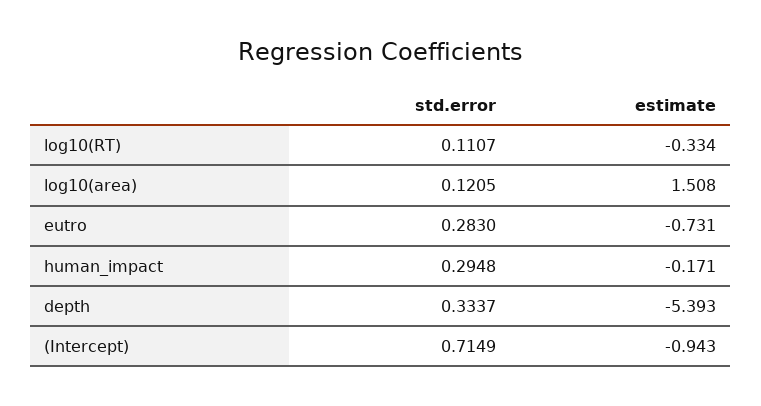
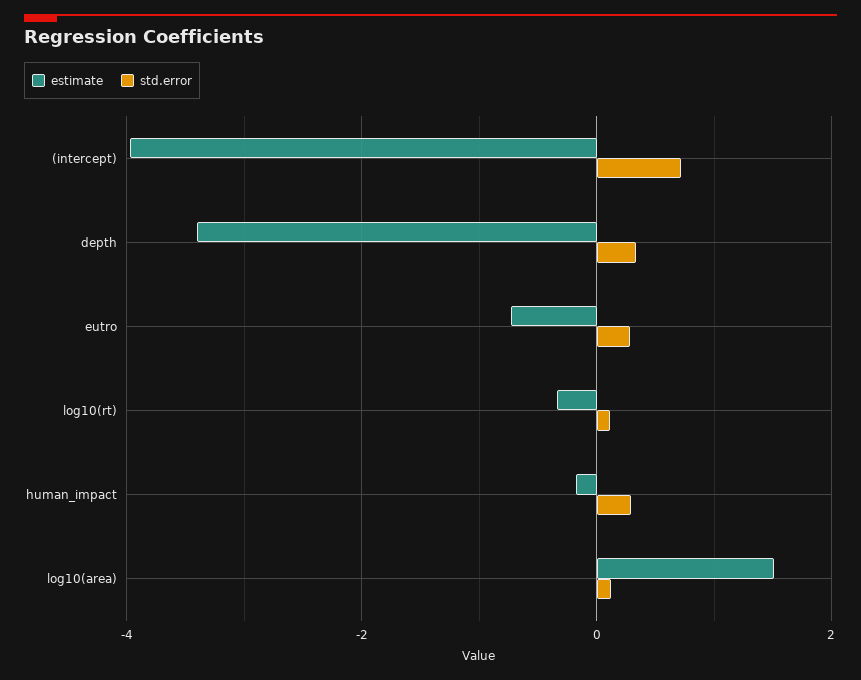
estimate, depth: -5.393 -> -3.4
estimate, (Intercept): -0.943 -> -4

